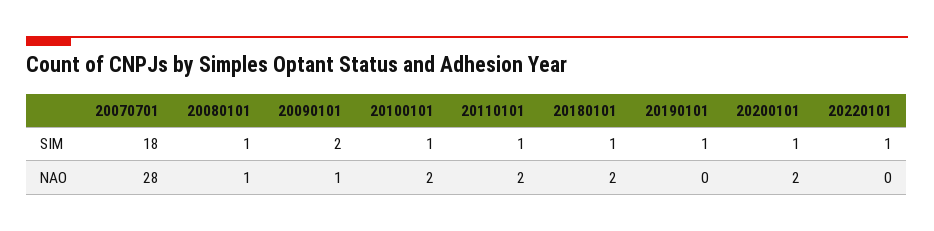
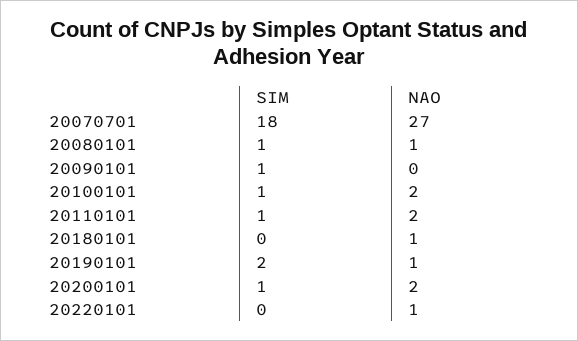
20090101, SIM: 2 -> 1
20180101, SIM: 1 -> 0
20190101, SIM: 1 -> 2
20220101, SIM: 1 -> 0
20070701, NAO: 28 -> 27
20090101, NAO: 1 -> 0
20180101, NAO: 2 -> 1
20190101, NAO: 0 -> 1
20220101, NAO: 0 -> 1

